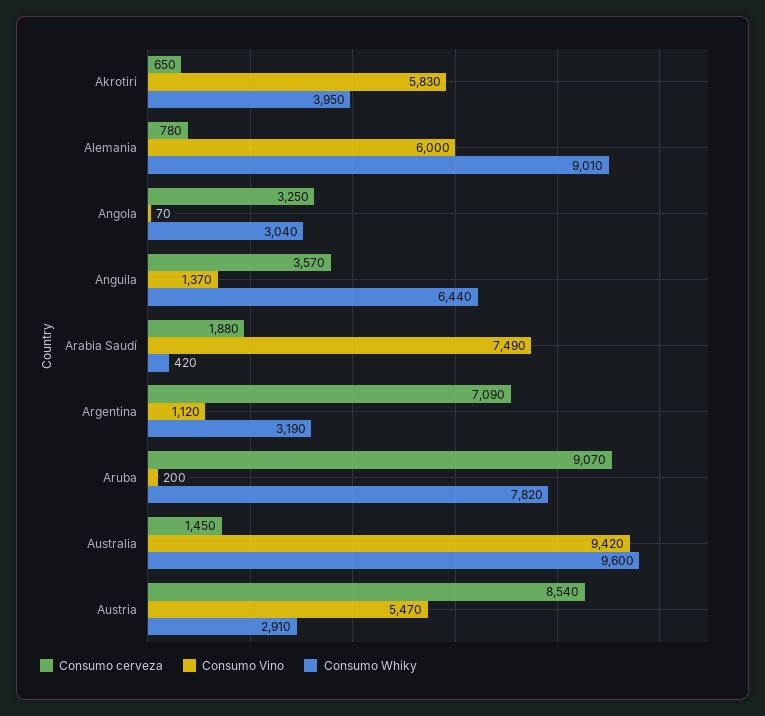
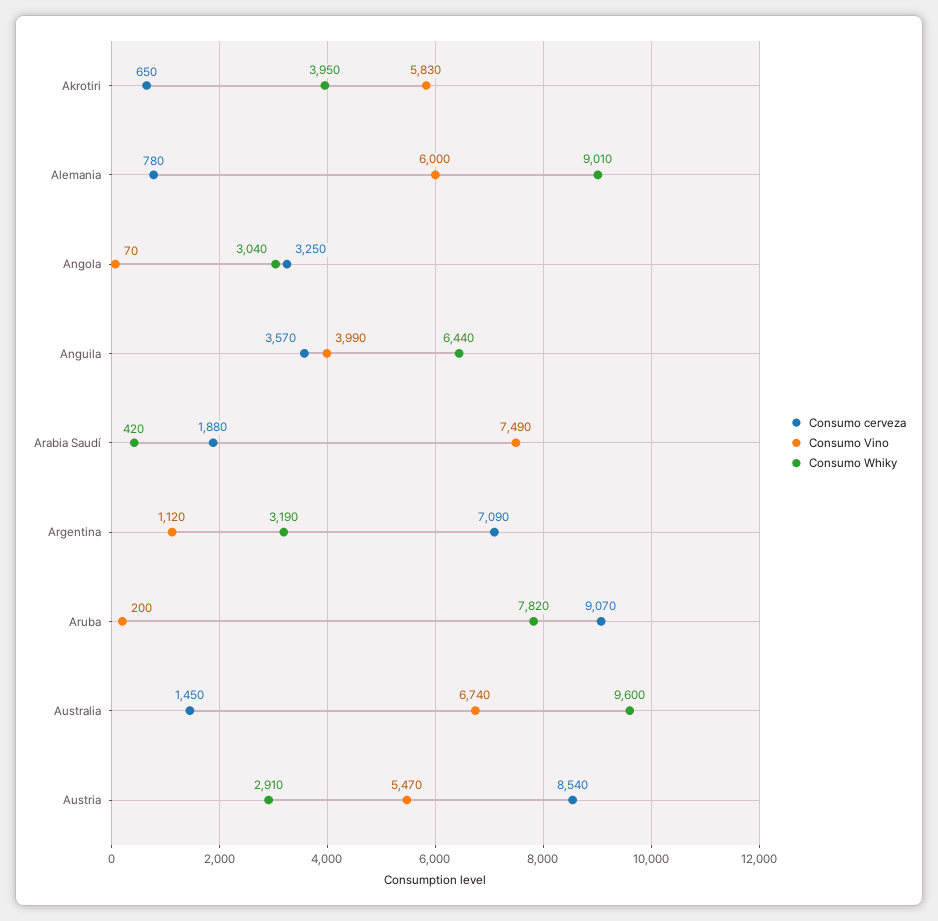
Consumo Vino, Anguila: 1370 -> 3990
Consumo Vino, Australia: 9420 -> 6740

